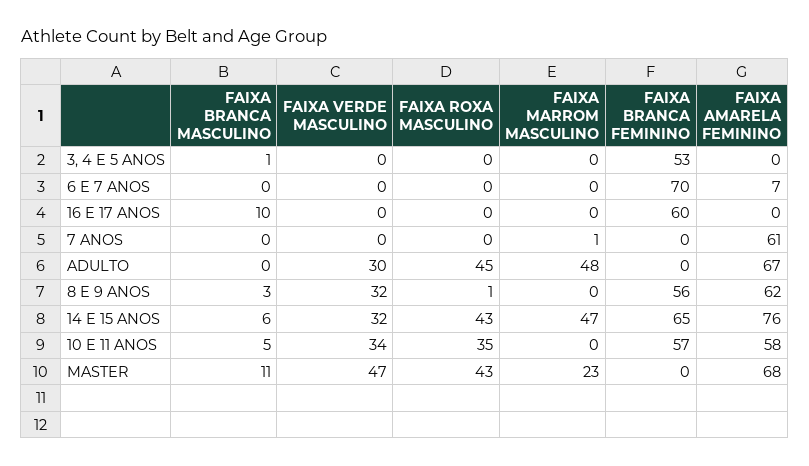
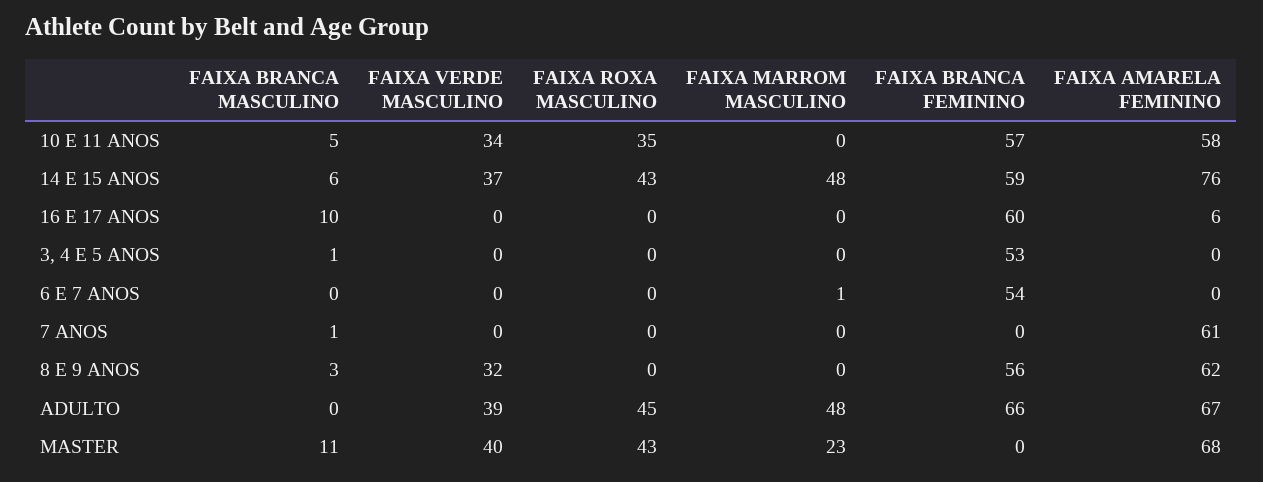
FAIXA MARROM MASCULINO, 6 E 7 ANOS: 0 -> 1
FAIXA BRANCA FEMININO, 6 E 7 ANOS: 70 -> 54
FAIXA AMARELA FEMININO, 6 E 7 ANOS: 7 -> 0
FAIXA AMARELA FEMININO, 16 E 17 ANOS: 0 -> 6
FAIXA BRANCA MASCULINO, 7 ANOS: 0 -> 1
FAIXA MARROM MASCULINO, 7 ANOS: 1 -> 0
FAIXA VERDE MASCULINO, ADULTO: 30 -> 39
FAIXA BRANCA FEMININO, ADULTO: 0 -> 66
FAIXA ROXA MASCULINO, 8 E 9 ANOS: 1 -> 0
FAIXA VERDE MASCULINO, 14 E 15 ANOS: 32 -> 37
FAIXA MARROM MASCULINO, 14 E 15 ANOS: 47 -> 48
FAIXA BRANCA FEMININO, 14 E 15 ANOS: 65 -> 59
FAIXA VERDE MASCULINO, MASTER: 47 -> 40

